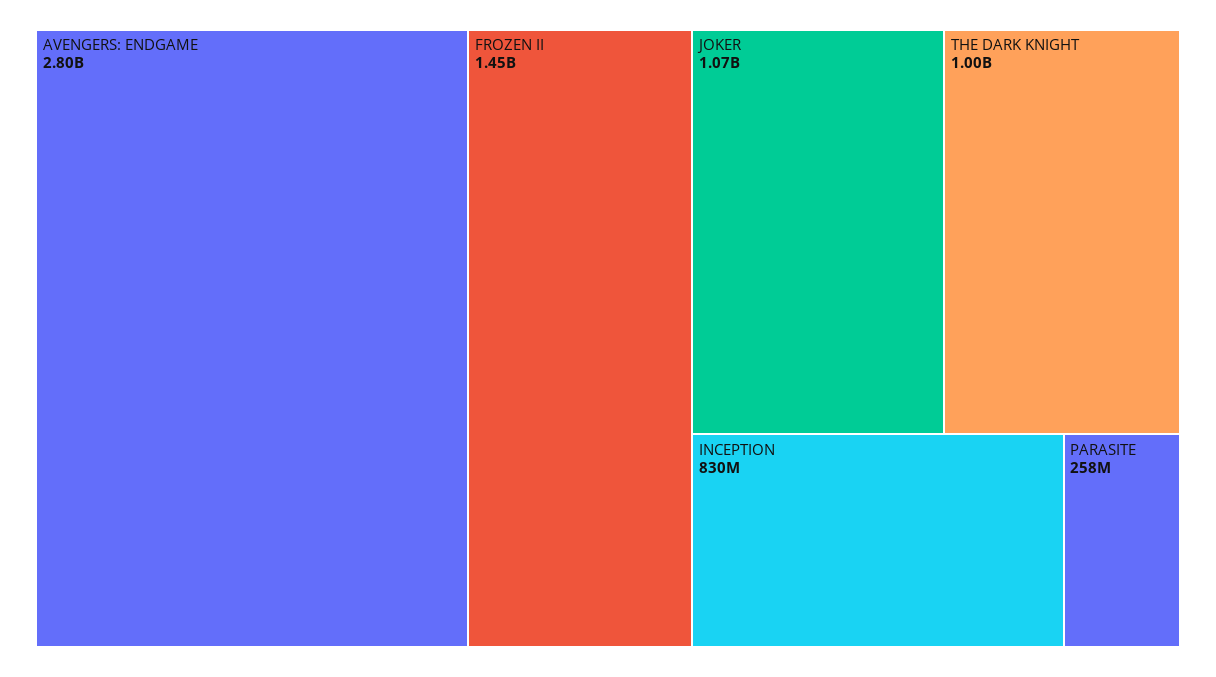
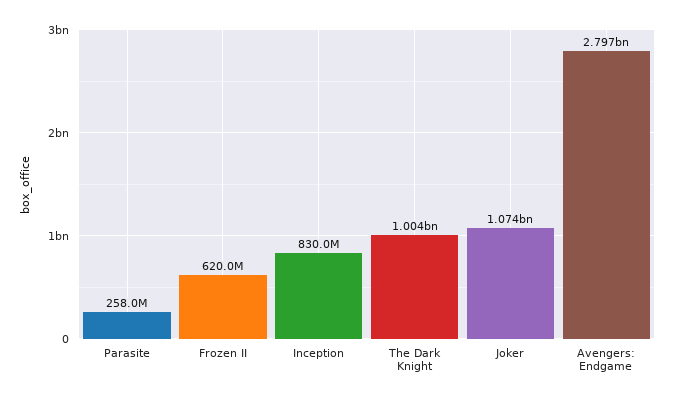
FROZEN II: 1450000000 -> 620000000

